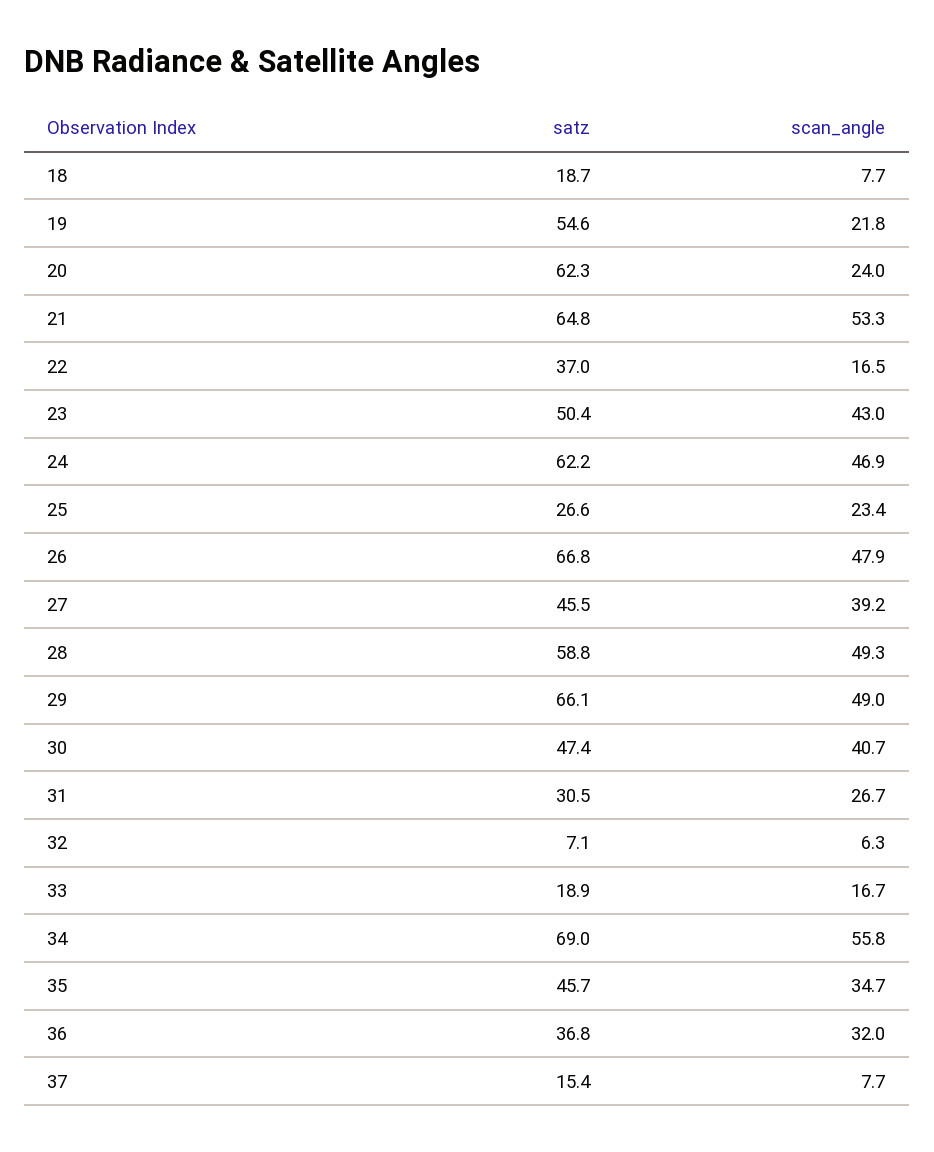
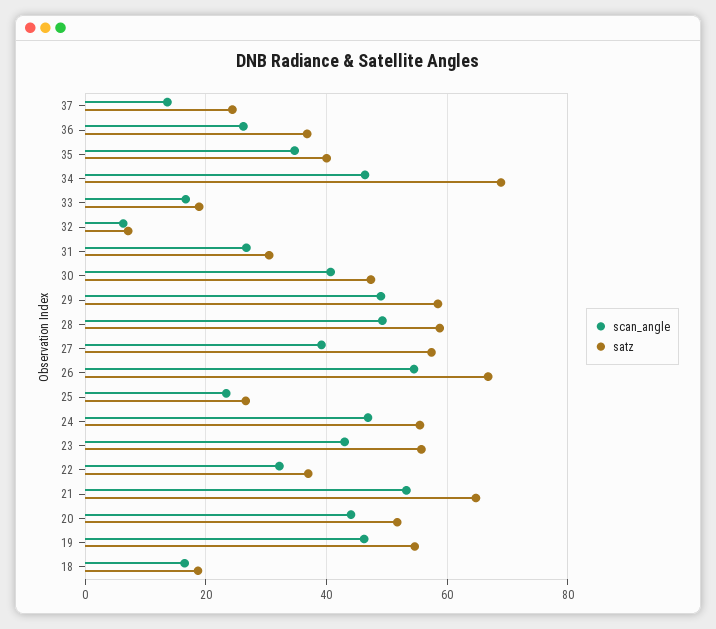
scan_angle, 18: 7.7 -> 16
scan_angle, 19: 21.8 -> 46
satz, 20: 62.3 -> 52
scan_angle, 20: 24 -> 44
scan_angle, 22: 16.5 -> 32
satz, 23: 50.4 -> 56
satz, 24: 62.2 -> 56
scan_angle, 26: 47.9 -> 54
satz, 27: 45.5 -> 58
satz, 29: 66.1 -> 58
scan_angle, 34: 55.8 -> 46
satz, 35: 45.7 -> 40
scan_angle, 36: 32 -> 26
satz, 37: 15.4 -> 24
scan_angle, 37: 7.7 -> 14

